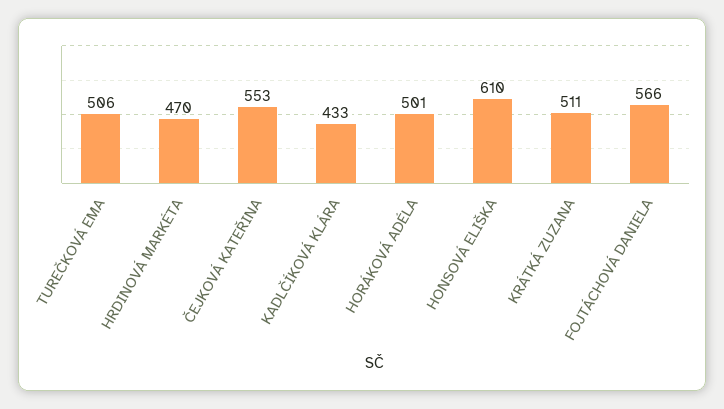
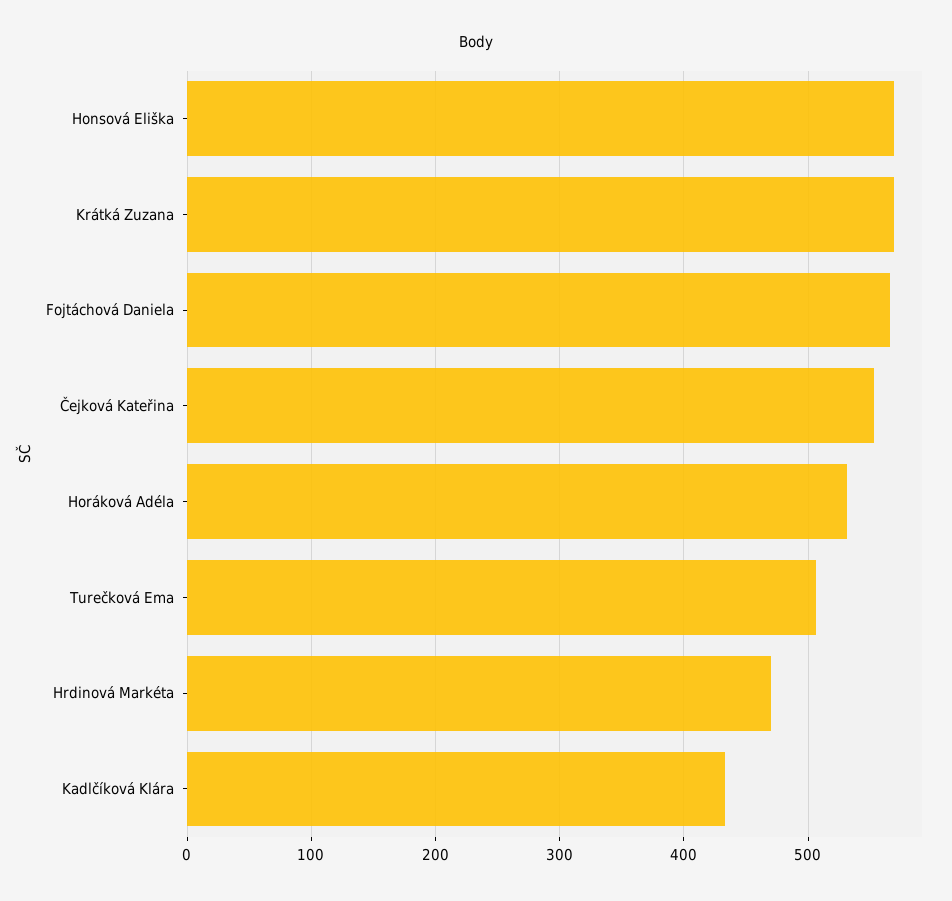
HORÁKOVÁ ADÉLA: 501 -> 530
HONSOVÁ ELIŠKA: 610 -> 570
KRÁTKÁ ZUZANA: 511 -> 570

